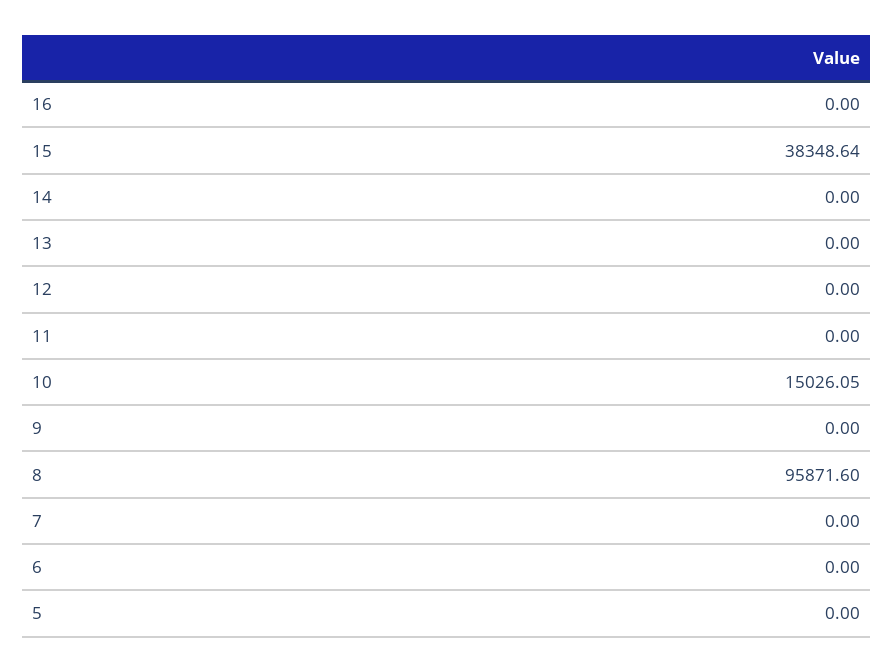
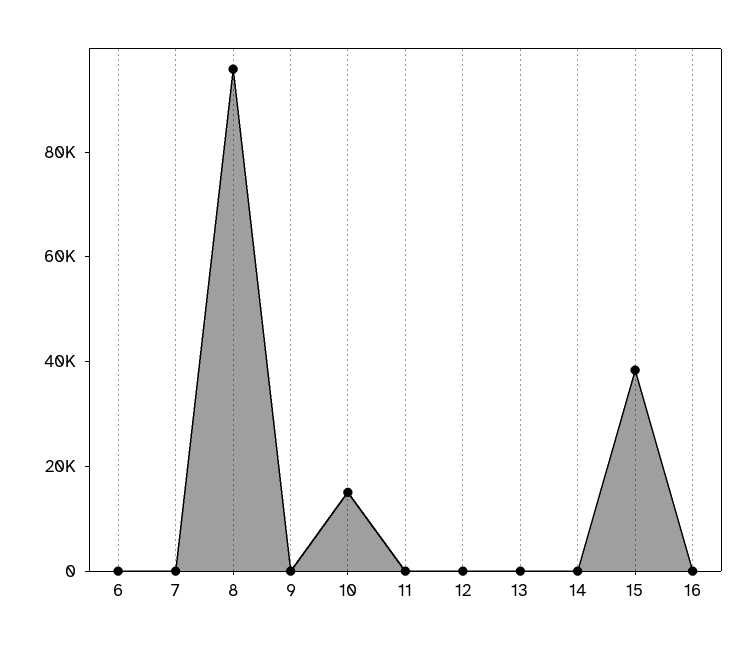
5: 0 -> none

